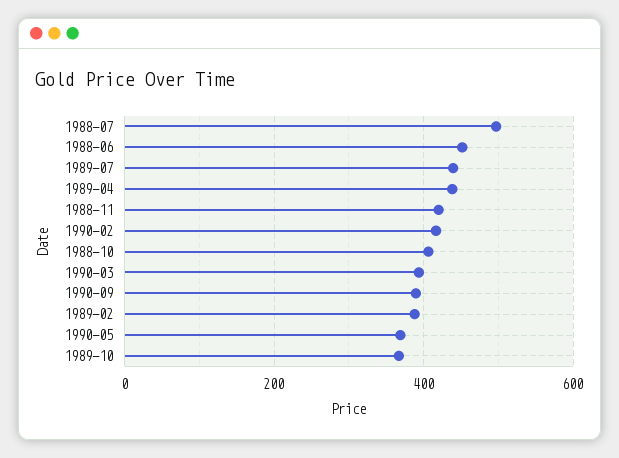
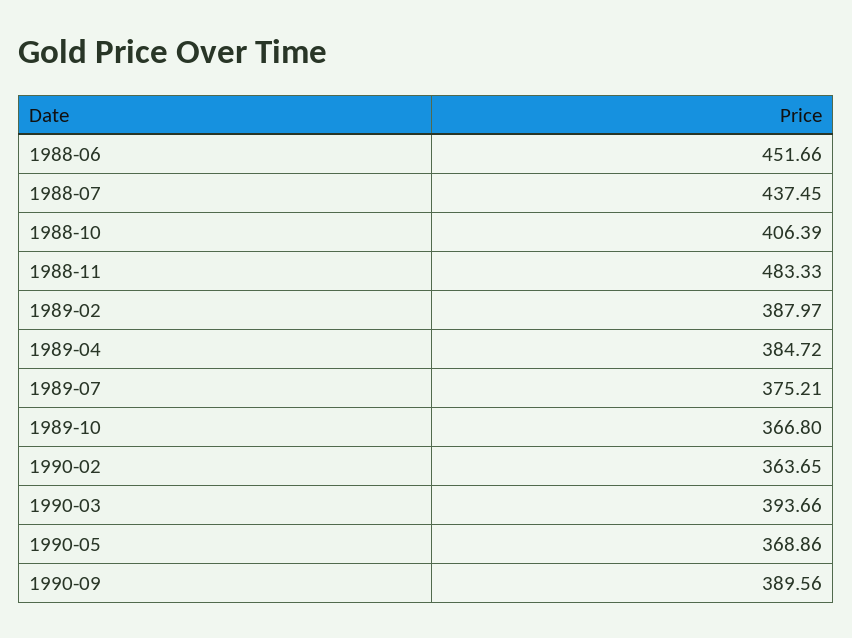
1988-07: 500 -> 437.45
1989-07: 440 -> 375.21
1989-04: 440 -> 384.72
1988-11: 420 -> 483.33
1990-02: 420 -> 363.65

